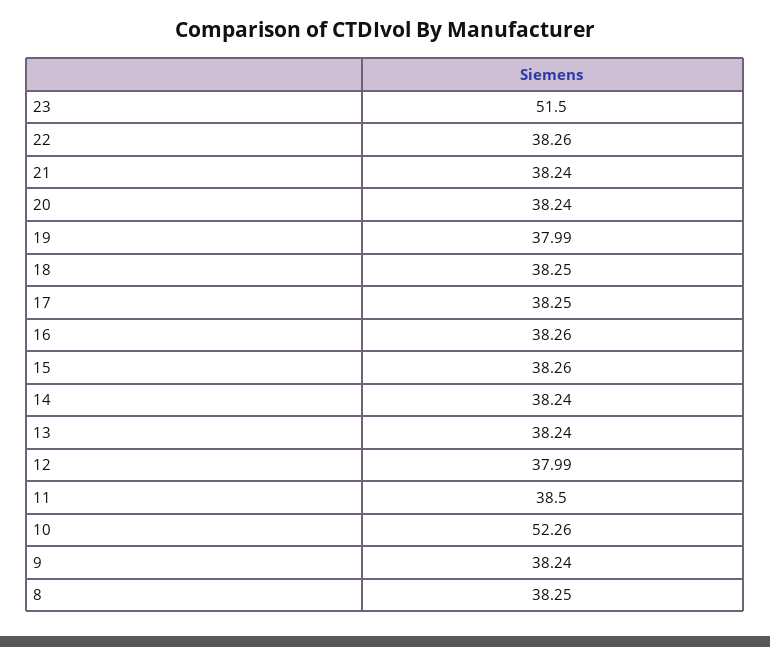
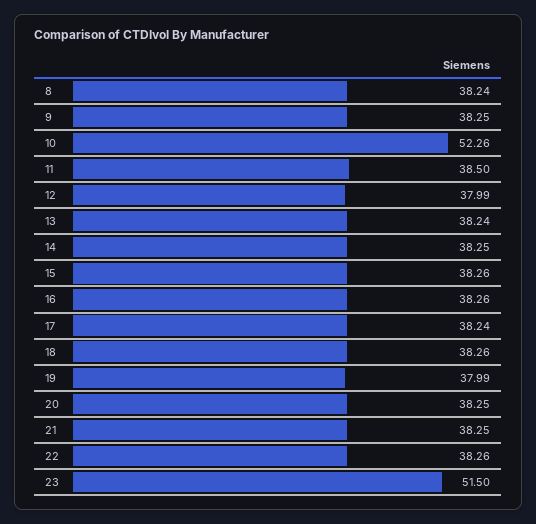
21: 38.24 -> 38.25
20: 38.24 -> 38.25
18: 38.25 -> 38.26
17: 38.25 -> 38.24
14: 38.24 -> 38.25
9: 38.24 -> 38.25
8: 38.25 -> 38.24

